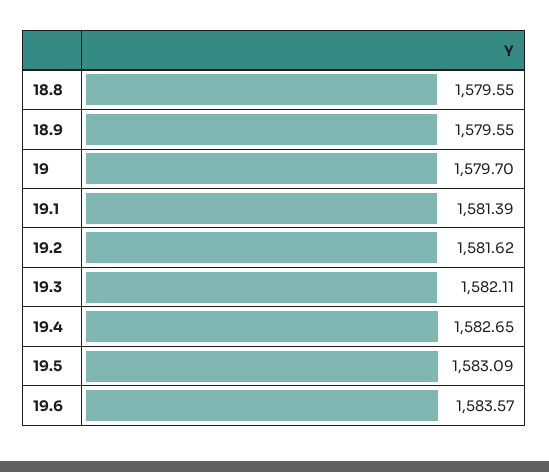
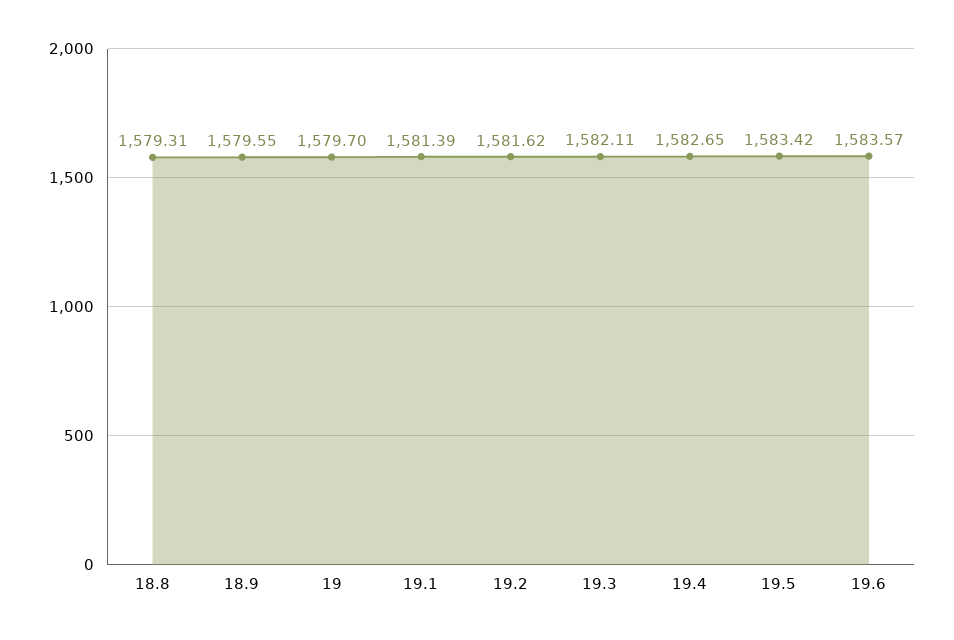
18.8: 1579.55 -> 1579.31
19.5: 1583.09 -> 1583.42

